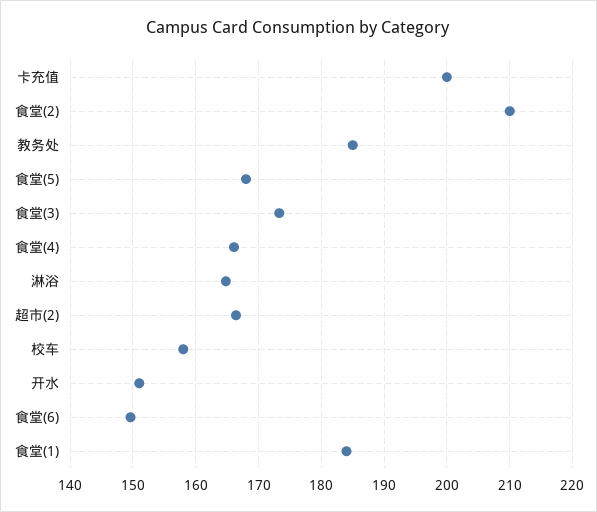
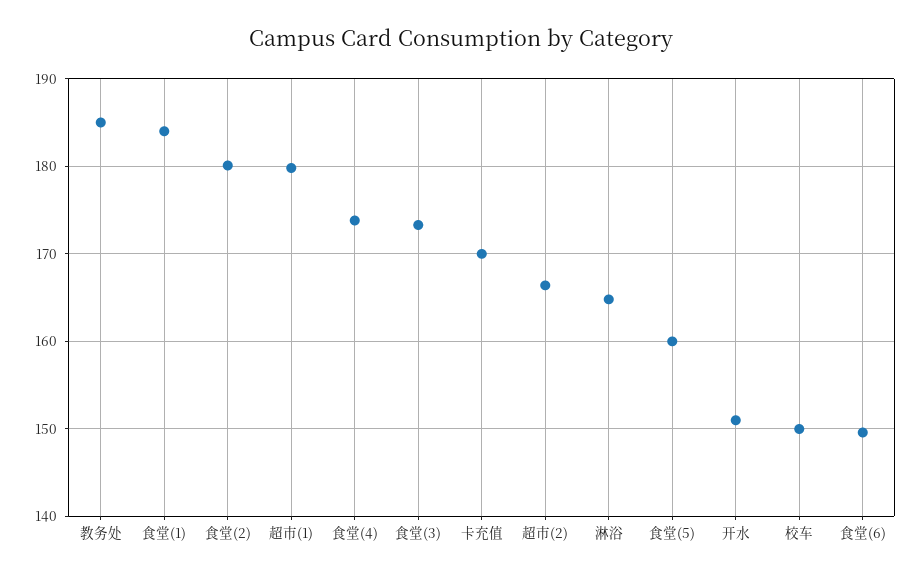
卡充值: 200 -> 170
食堂(2): 210 -> 180
食堂(5): 168 -> 160
食堂(4): 166 -> 174
校车: 158 -> 150
超市(1): none -> 180

